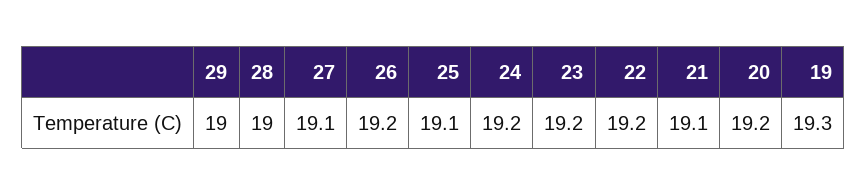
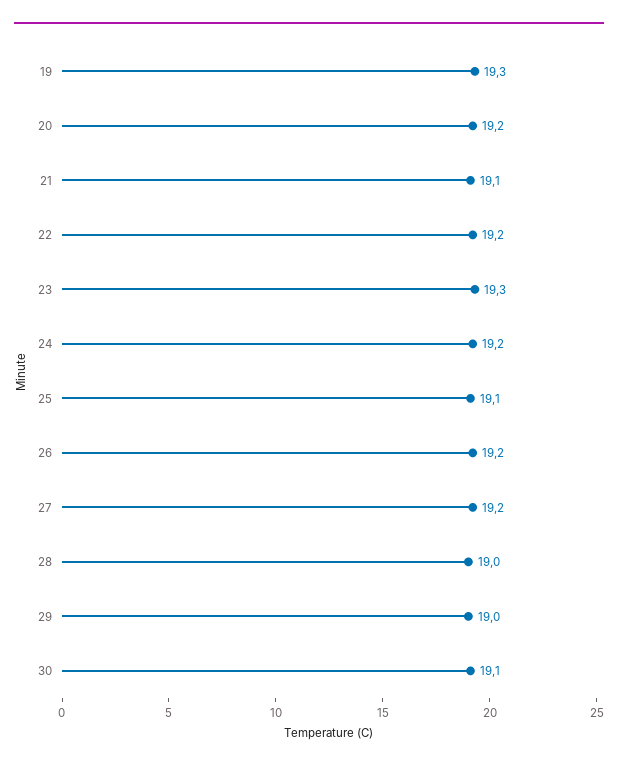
27: 19.1 -> 19.2
23: 19.2 -> 19.3
30: none -> 19.1

